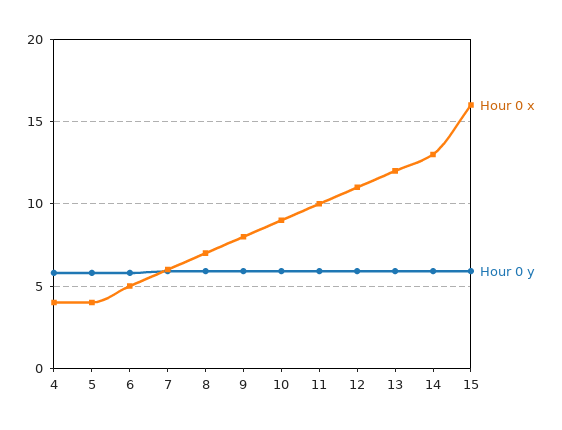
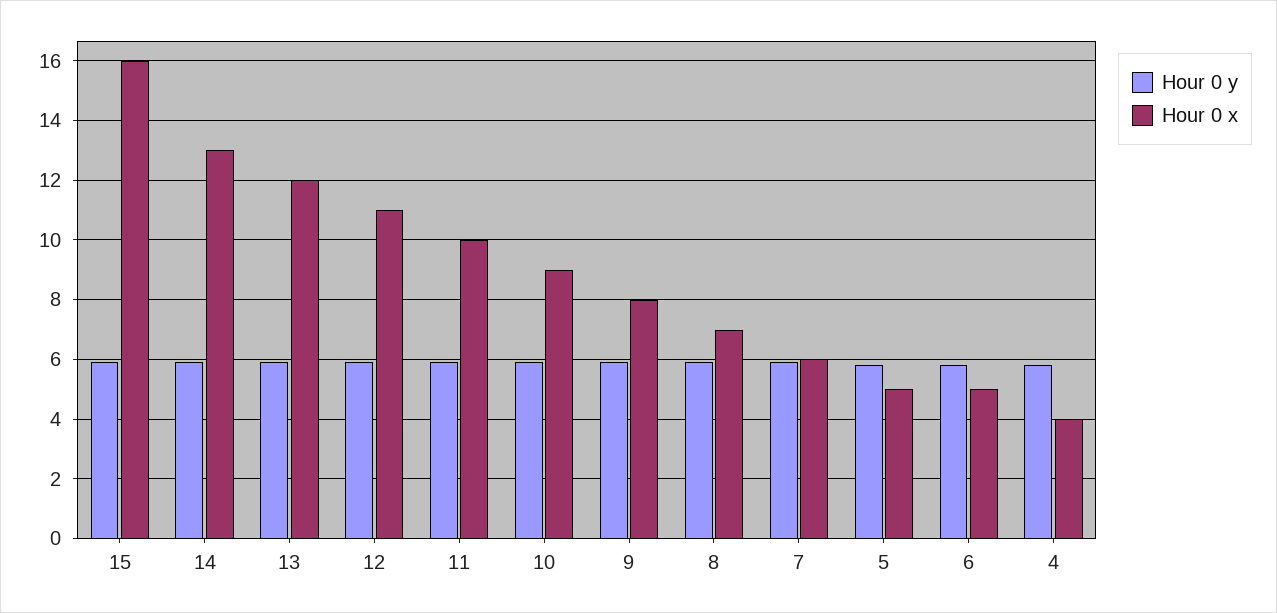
Hour 0 x, 5: 4 -> 5

